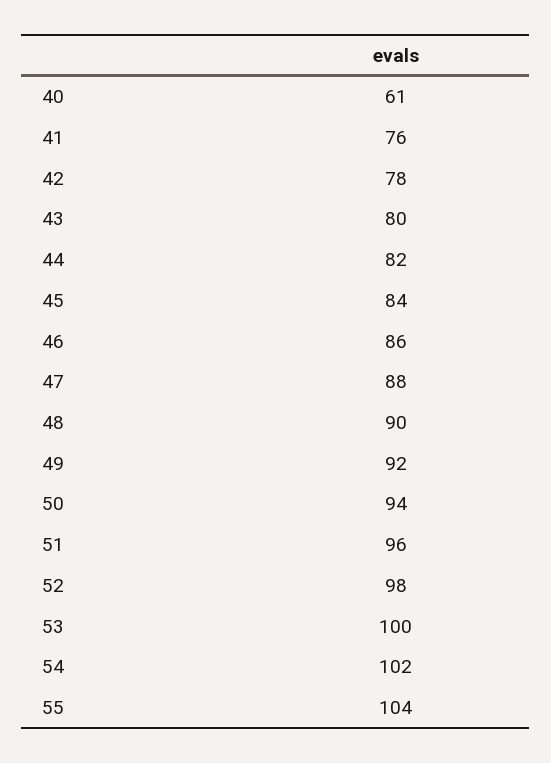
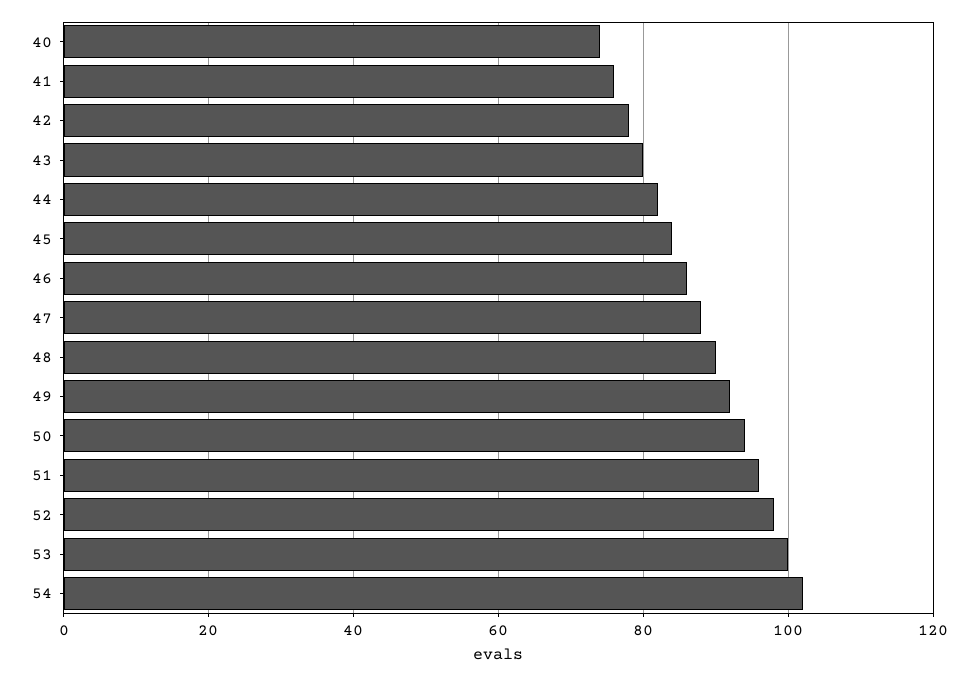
40: 61 -> 75
55: 104 -> none

